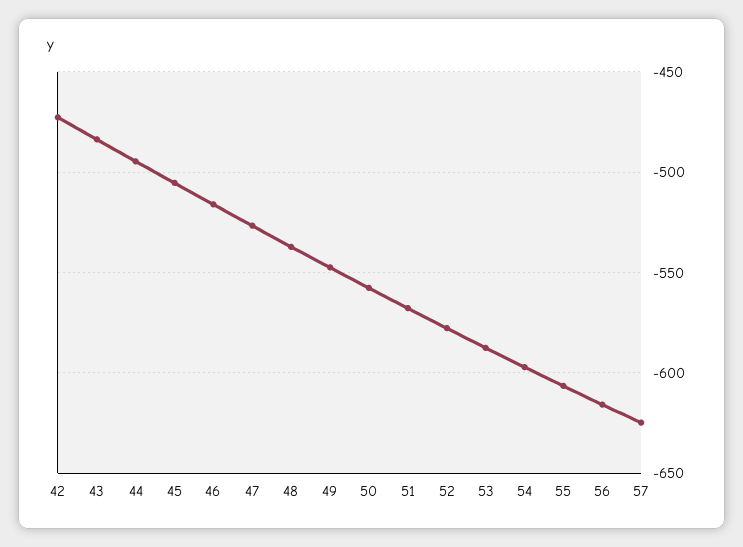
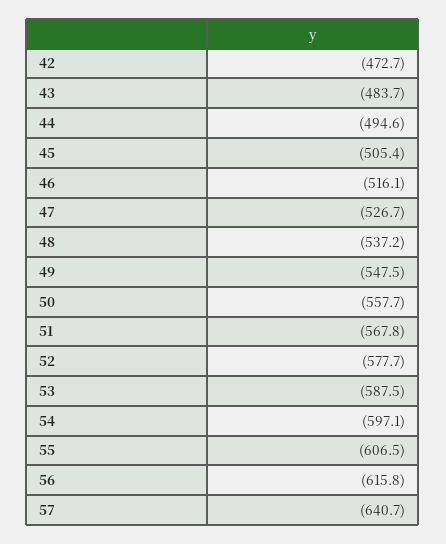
57: -625 -> -640.7

